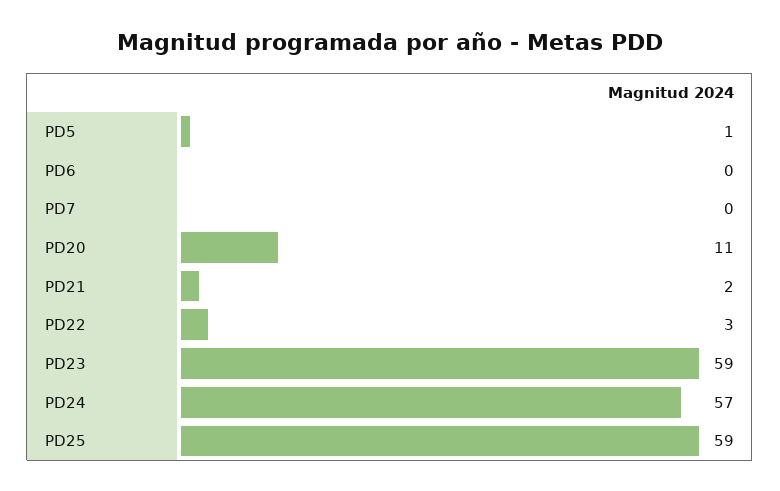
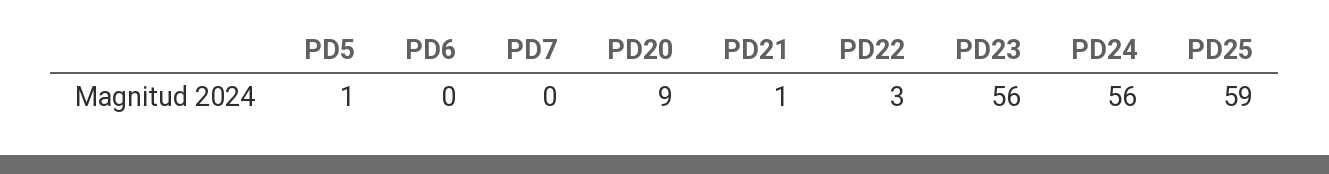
PD20: 11 -> 9
PD21: 2 -> 1
PD23: 59 -> 56
PD24: 57 -> 56

